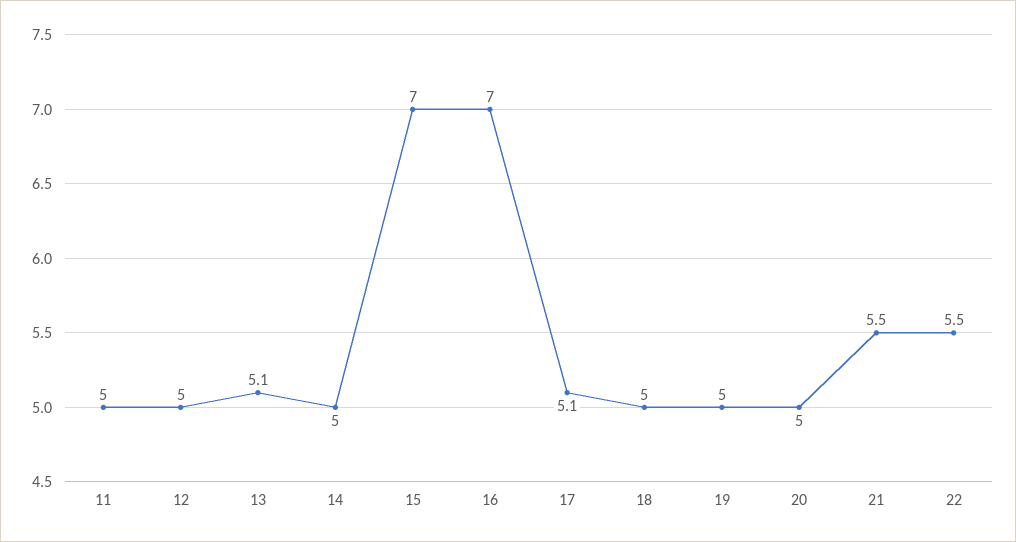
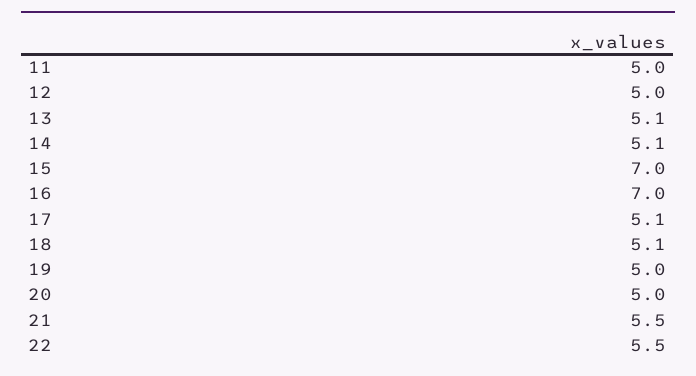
14: 5 -> 5.1
18: 5 -> 5.1

